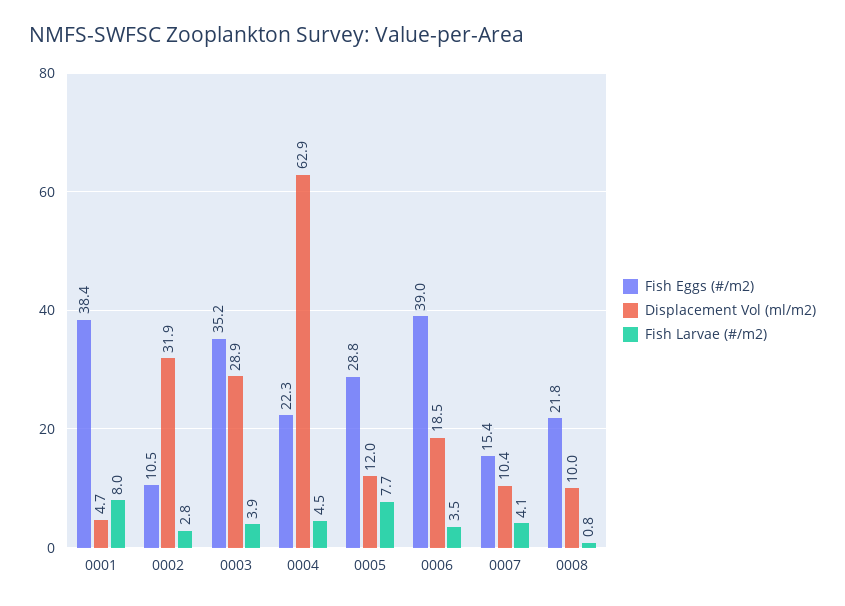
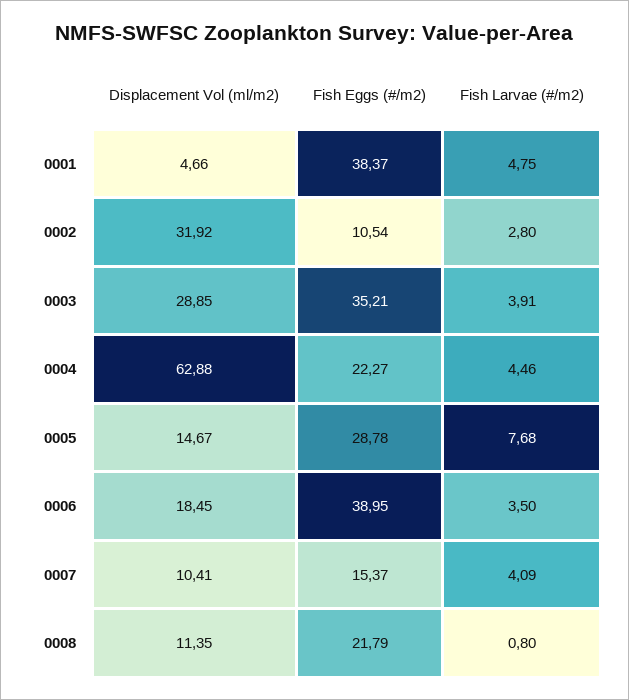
Fish Larvae (#/m2), 0001: 8 -> 4.75
Displacement Vol (ml/m2), 0005: 12 -> 14.67
Displacement Vol (ml/m2), 0008: 10 -> 11.35

